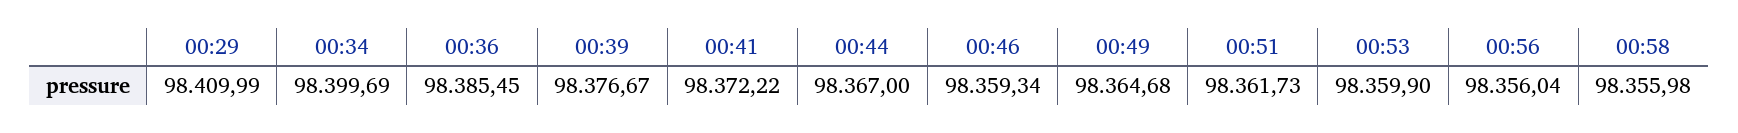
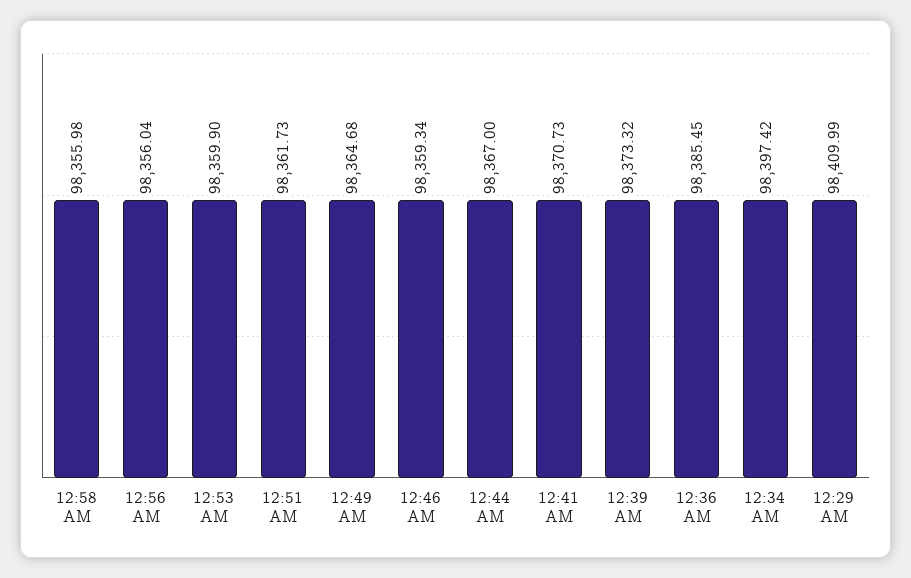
00:34: 98399.69 -> 98397.42
00:39: 98376.67 -> 98373.32
00:41: 98372.22 -> 98370.73

